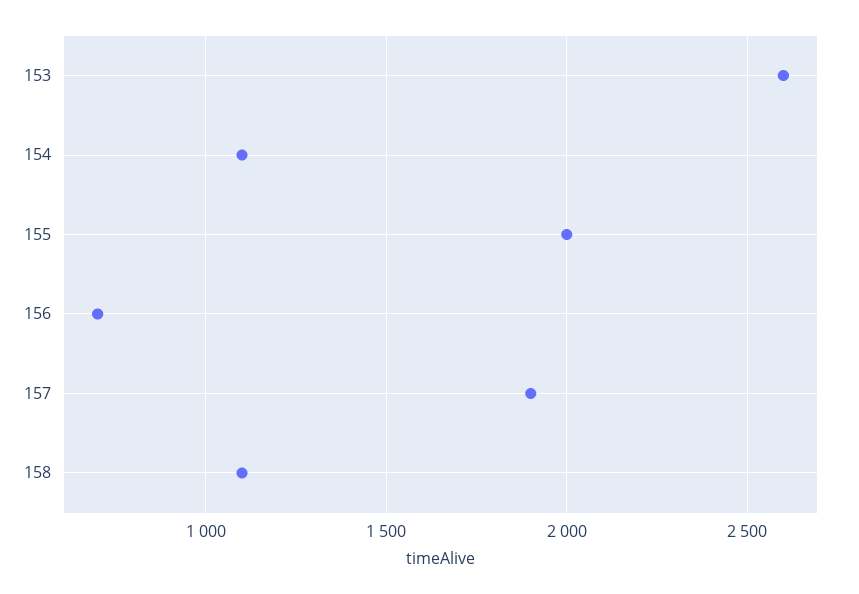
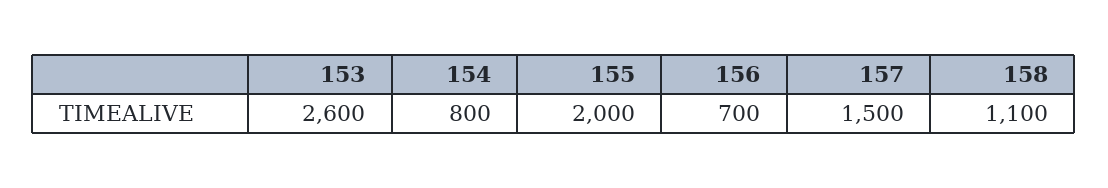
154: 1100 -> 800
157: 1900 -> 1500

